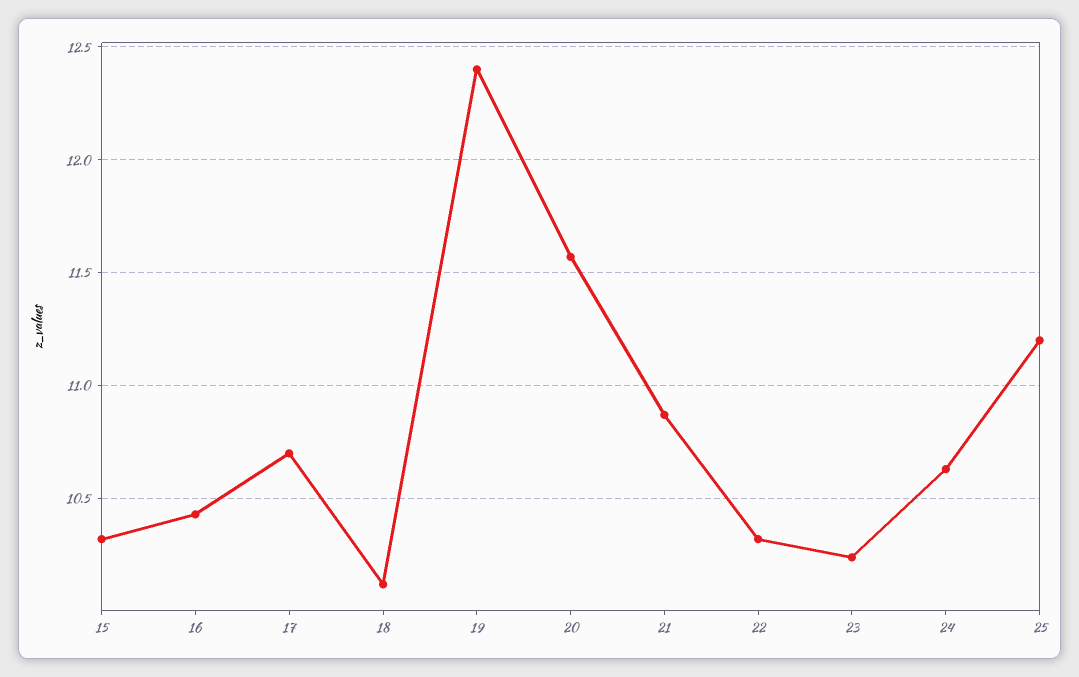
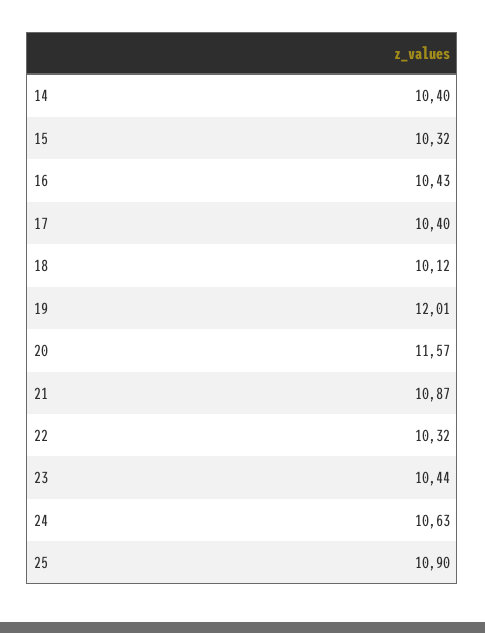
17: 10.7 -> 10.4
19: 12.4 -> 12.01
23: 10.25 -> 10.44
25: 11.2 -> 10.9
14: none -> 10.4

